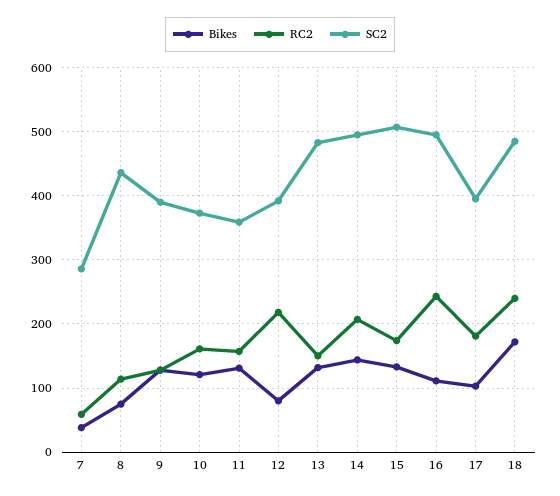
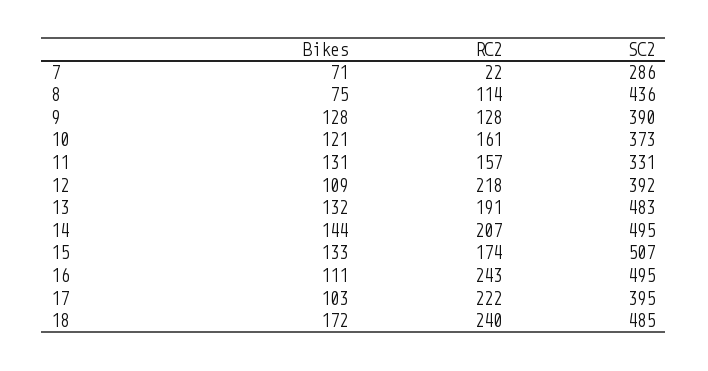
Bikes, 7: 40 -> 71
RC2, 7: 60 -> 22
SC2, 11: 360 -> 331
Bikes, 12: 80 -> 109
RC2, 13: 150 -> 191
RC2, 17: 180 -> 222

